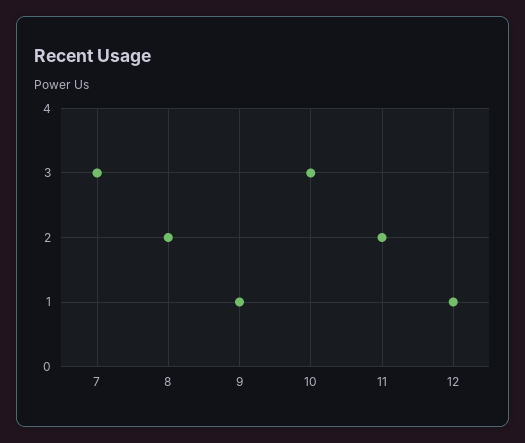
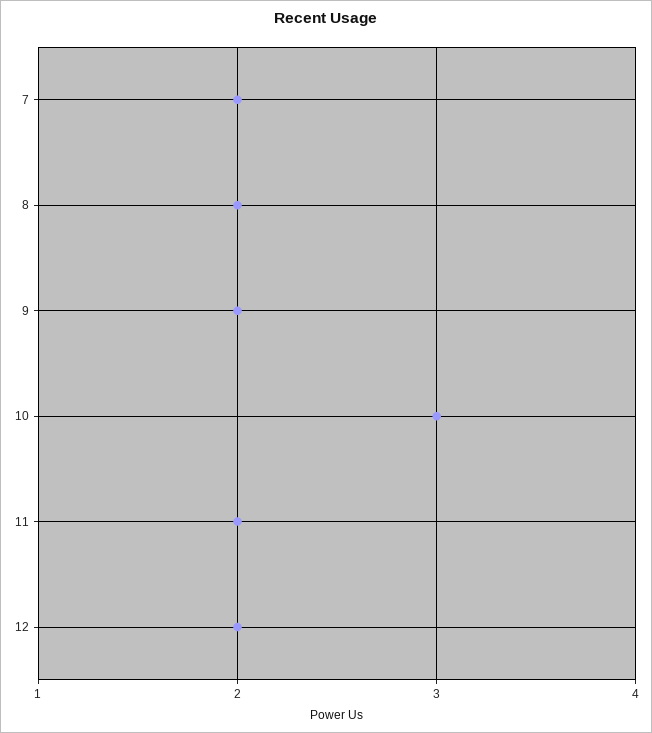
7: 3 -> 2
9: 1 -> 2
12: 1 -> 2

